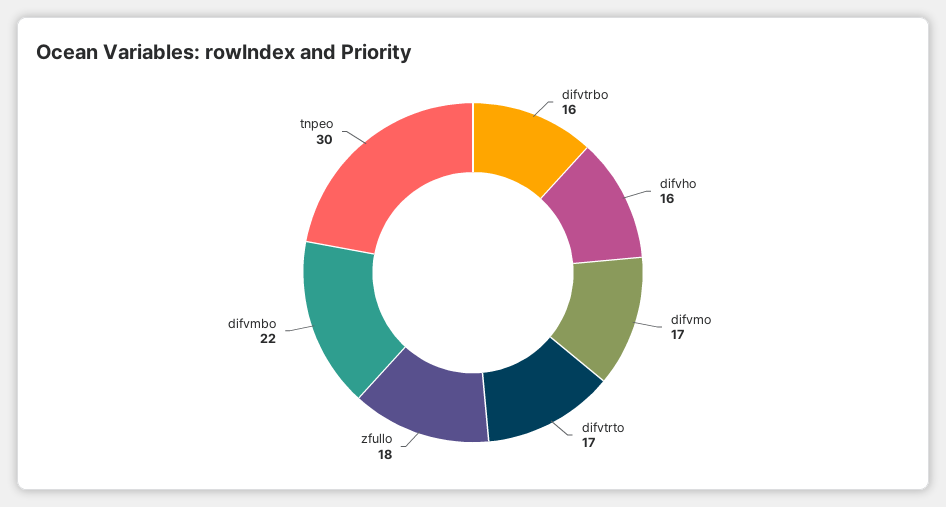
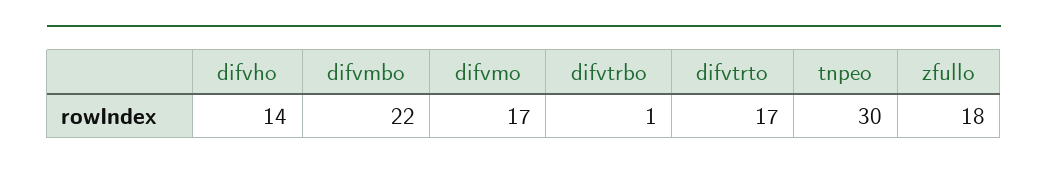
difvtrbo: 16 -> 1
difvho: 16 -> 14

